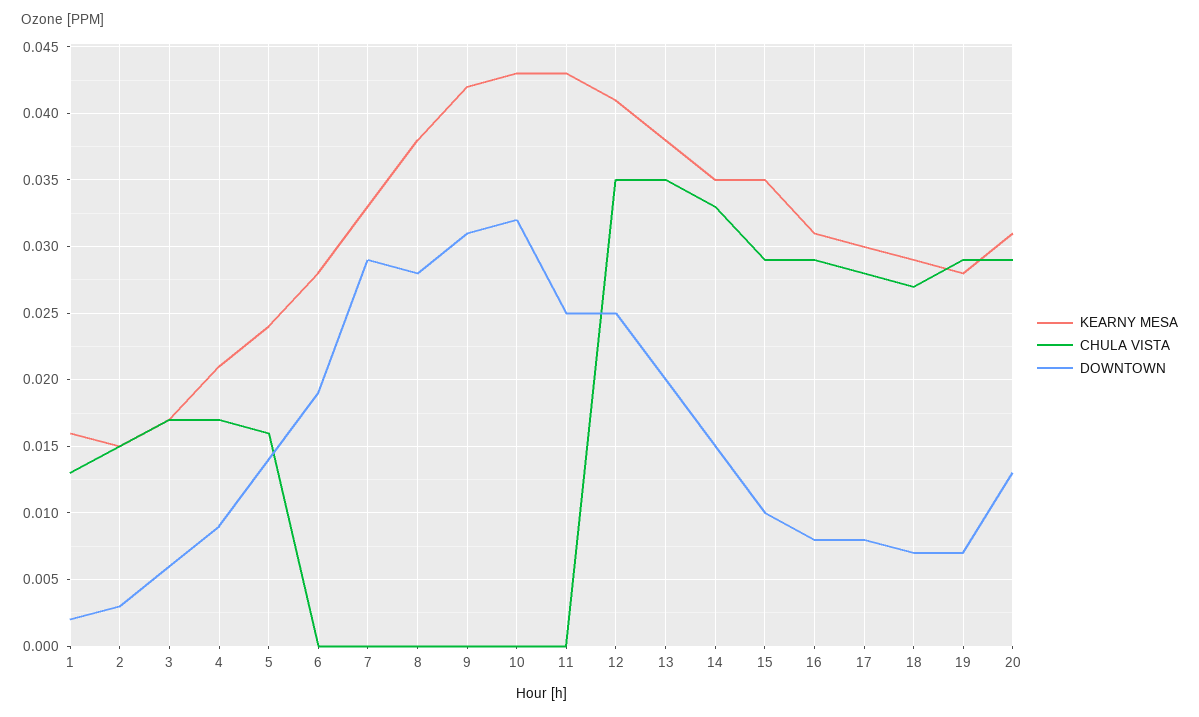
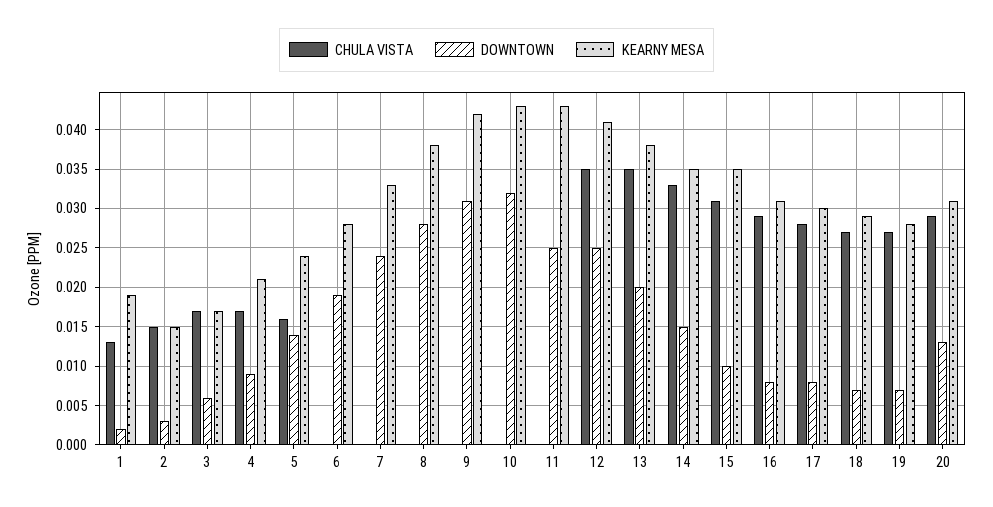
KEARNY MESA, 1: 0.016 -> 0.019
DOWNTOWN, 7: 0.029 -> 0.024
CHULA VISTA, 15: 0.029 -> 0.031
CHULA VISTA, 19: 0.029 -> 0.027

